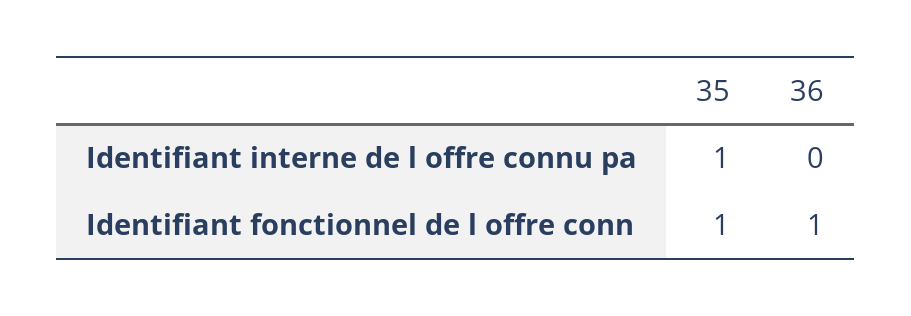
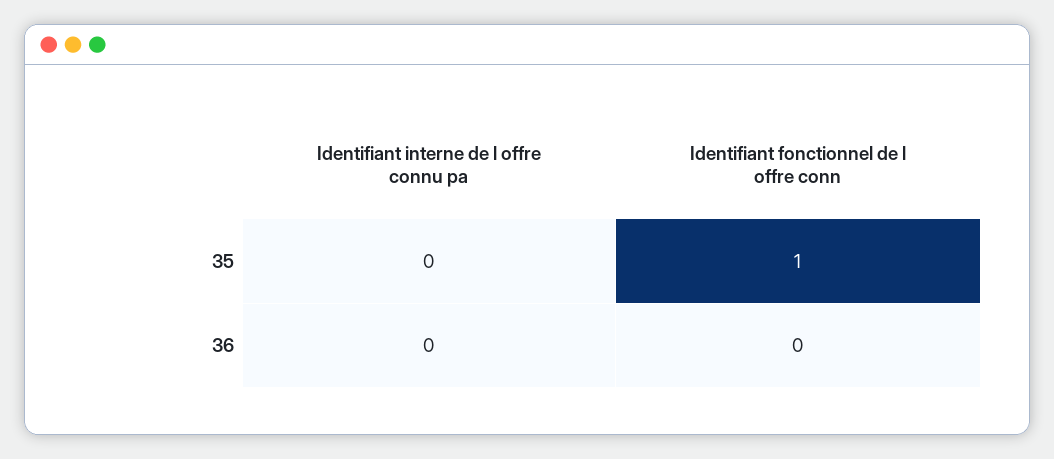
35, Identifiant interne de l offre connu pa: 1 -> 0
36, Identifiant fonctionnel de l offre conn: 1 -> 0

